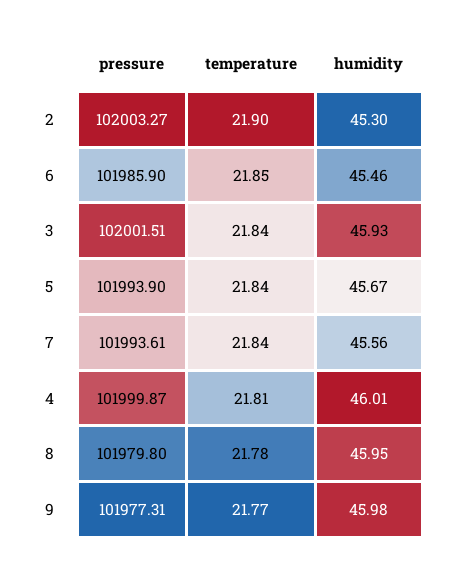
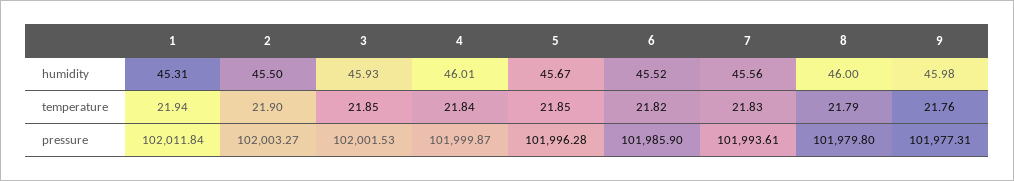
humidity, 2: 45.3 -> 45.5
temperature, 6: 21.85 -> 21.82
humidity, 6: 45.46 -> 45.52
pressure, 3: 102001.51 -> 102001.53
temperature, 3: 21.84 -> 21.85
pressure, 5: 101993.9 -> 101996.28
temperature, 5: 21.84 -> 21.85
temperature, 7: 21.84 -> 21.83
temperature, 4: 21.81 -> 21.84
temperature, 8: 21.78 -> 21.79
humidity, 8: 45.95 -> 46
temperature, 9: 21.77 -> 21.76
humidity, 1: none -> 45.31
temperature, 1: none -> 21.94
pressure, 1: none -> 102011.84

